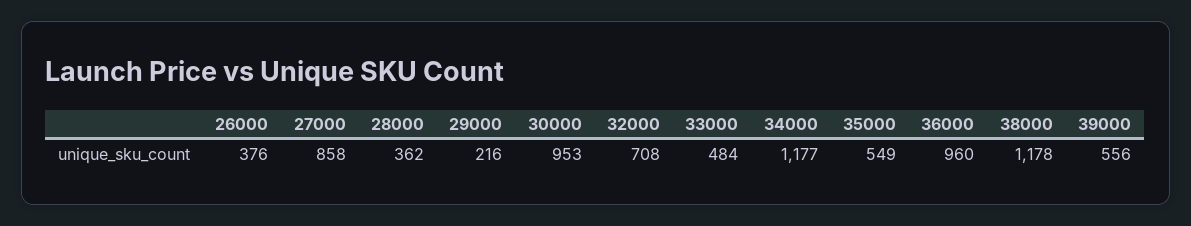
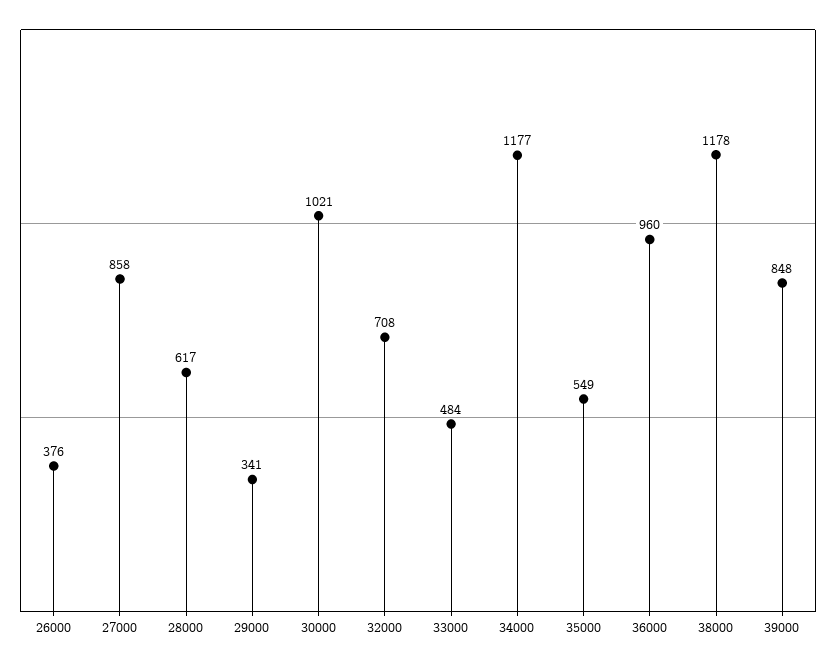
28000: 362 -> 617
29000: 216 -> 341
30000: 953 -> 1021
39000: 556 -> 848

